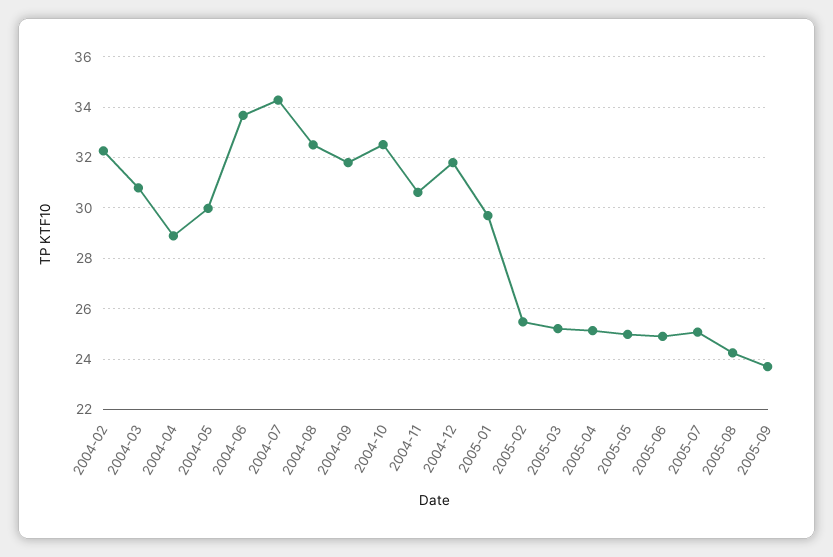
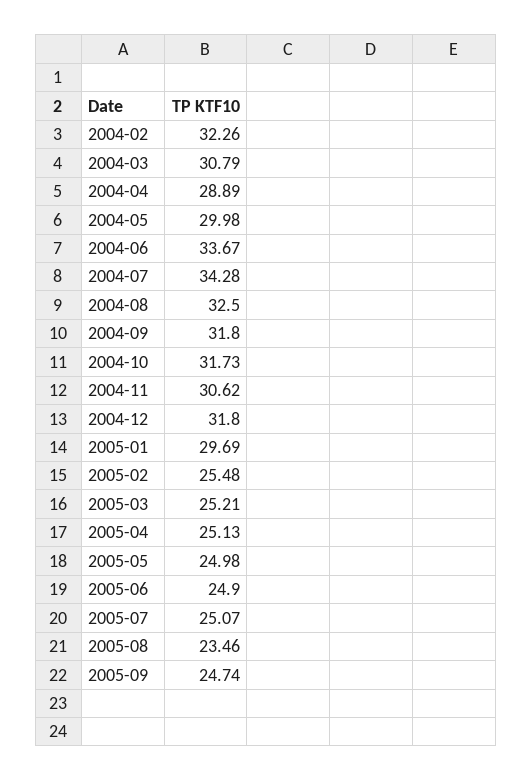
2004-10: 32.5 -> 31.73
2005-08: 24.25 -> 23.46
2005-09: 23.75 -> 24.74

